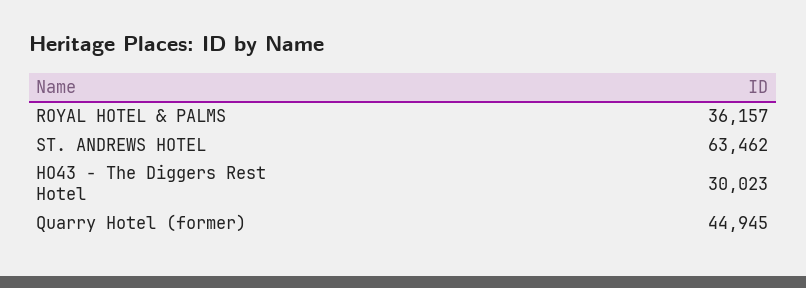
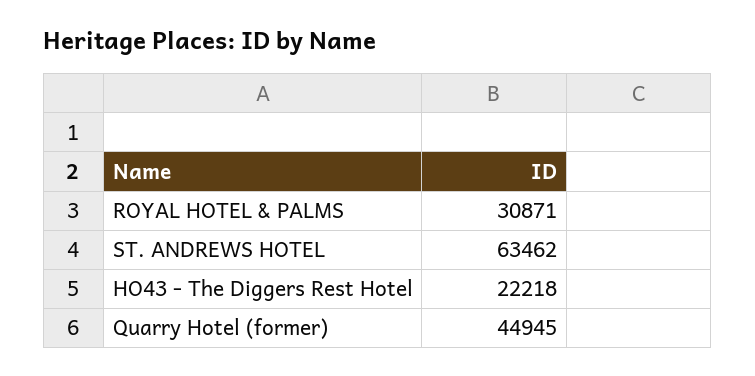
ROYAL HOTEL & PALMS: 36157 -> 30871
HO43 - The Diggers Rest Hotel: 30023 -> 22218

